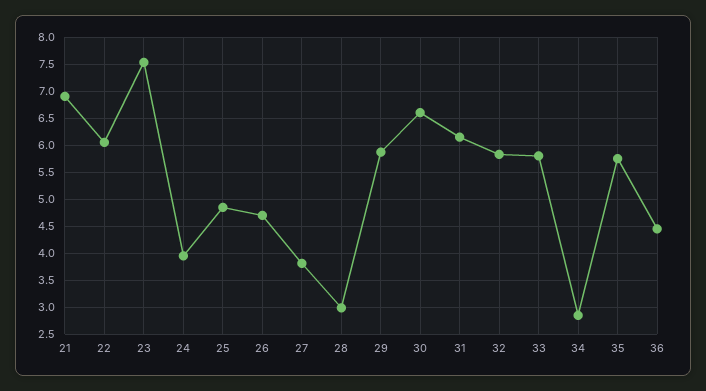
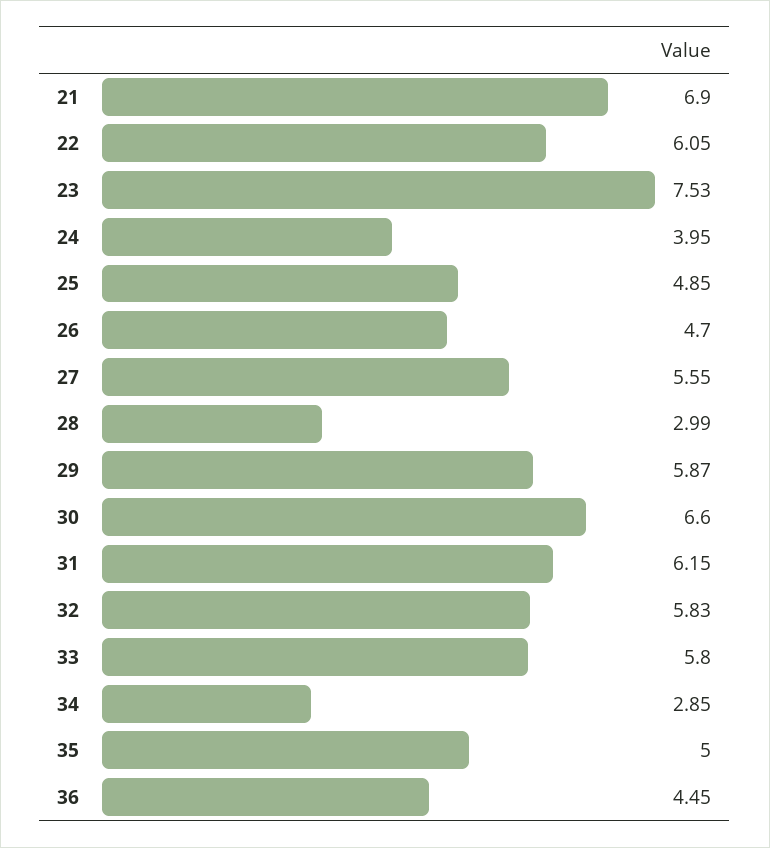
27: 3.75 -> 5.55
35: 5.75 -> 5

